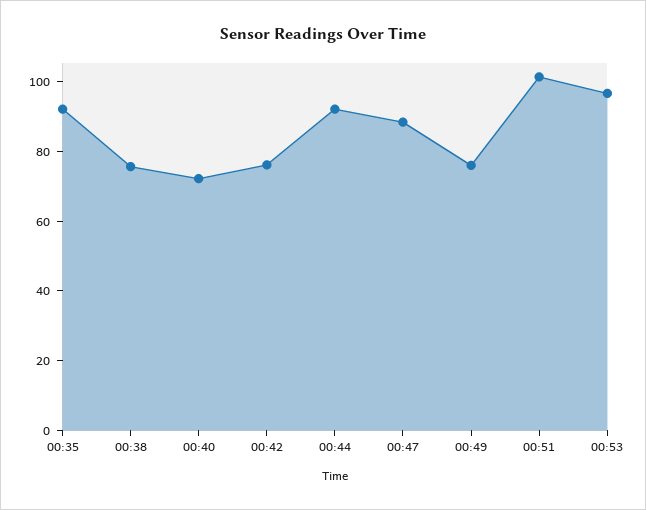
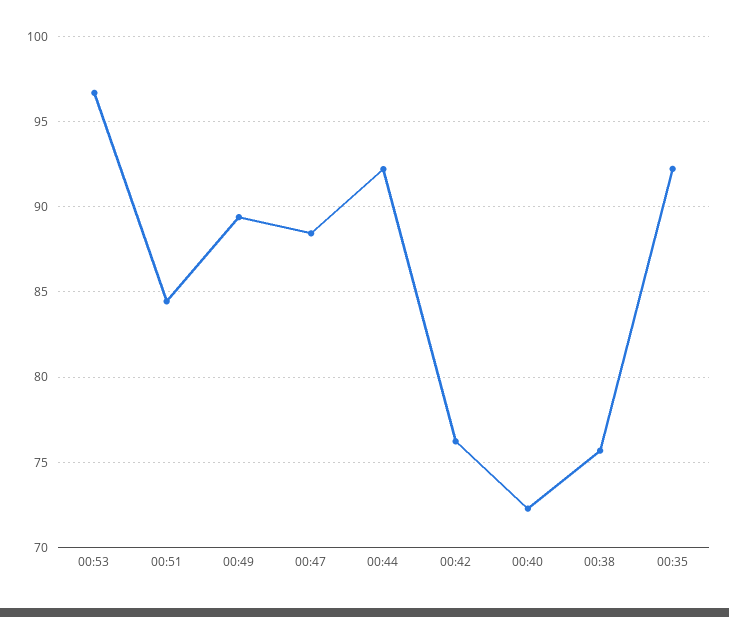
00:49: 75 -> 89.5
00:51: 100 -> 84.5

